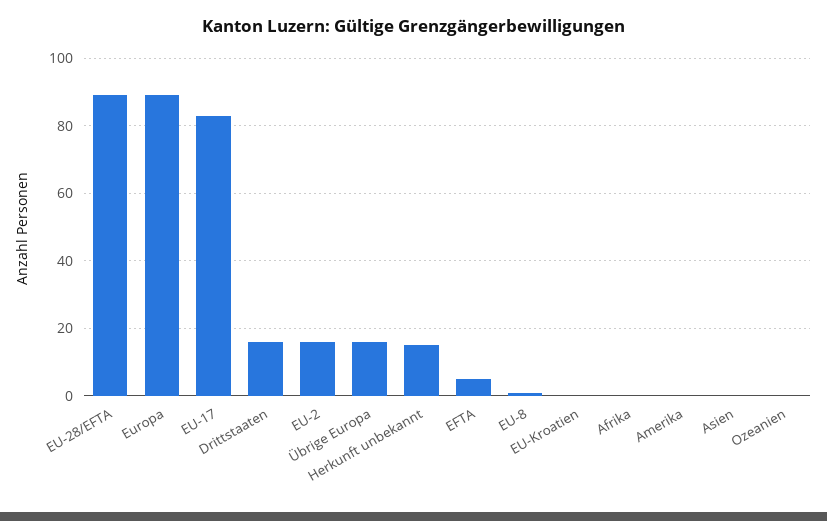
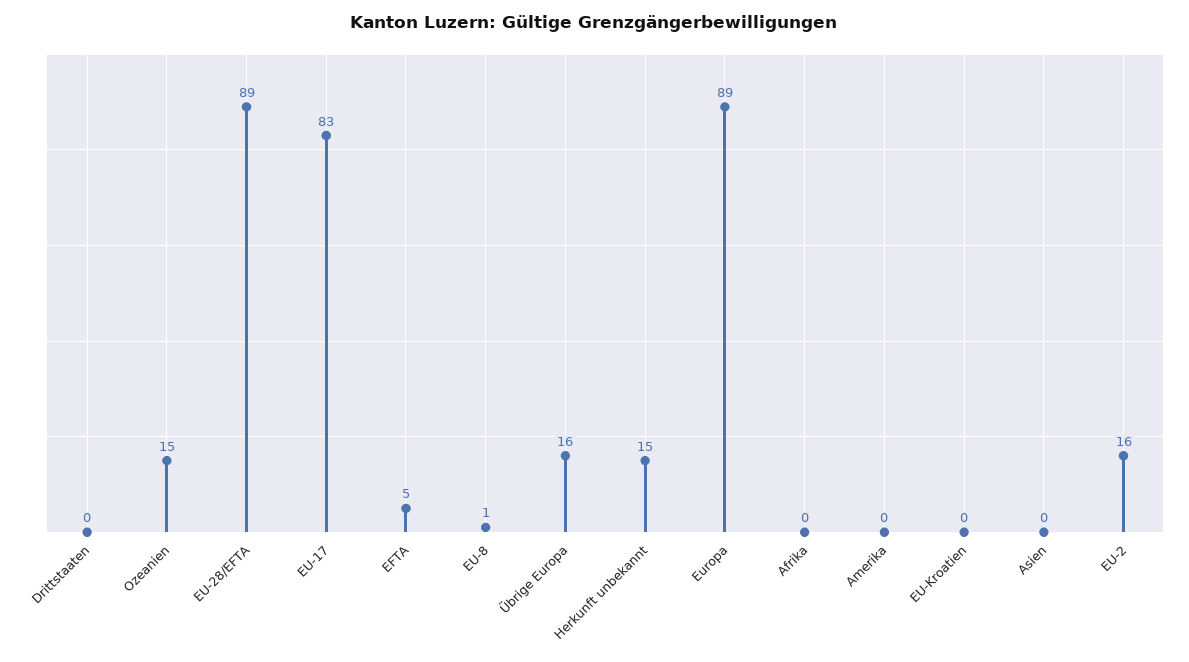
Drittstaaten: 15 -> 0
Ozeanien: 0 -> 15

